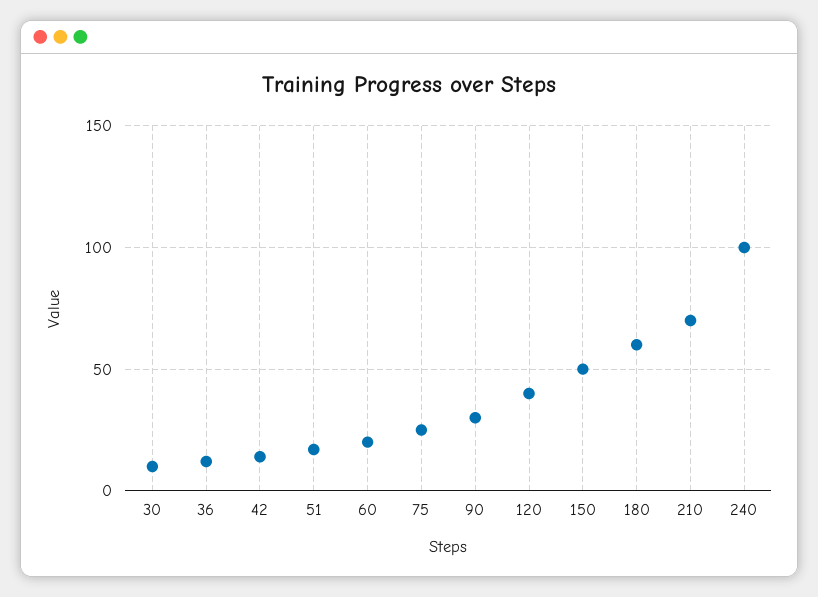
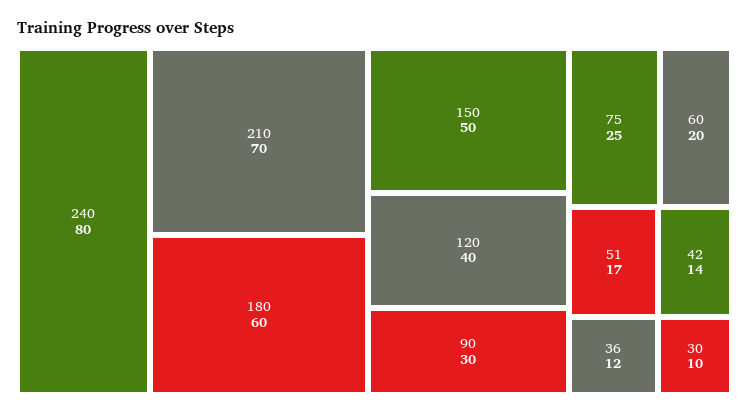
240: 100 -> 80

